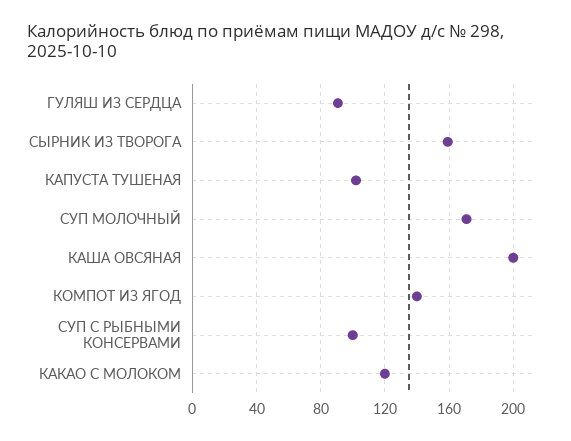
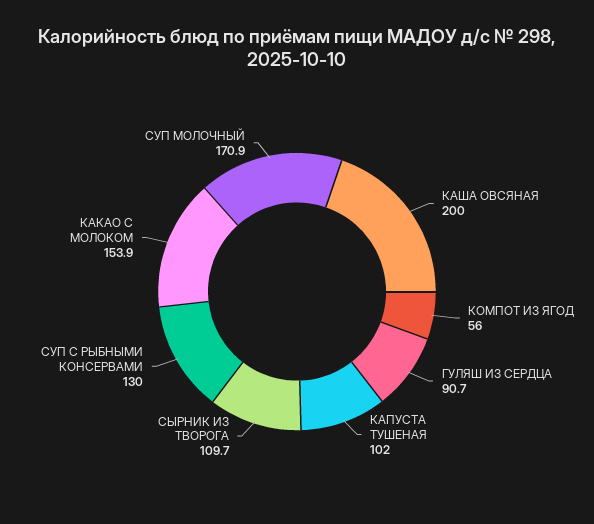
СЫРНИК ИЗ ТВОРОГА: 160 -> 109.7
КОМПОТ ИЗ ЯГОД: 140 -> 56
СУП С РЫБНЫМИ КОНСЕРВАМИ: 100 -> 130
КАКАО С МОЛОКОМ: 120 -> 153.9

